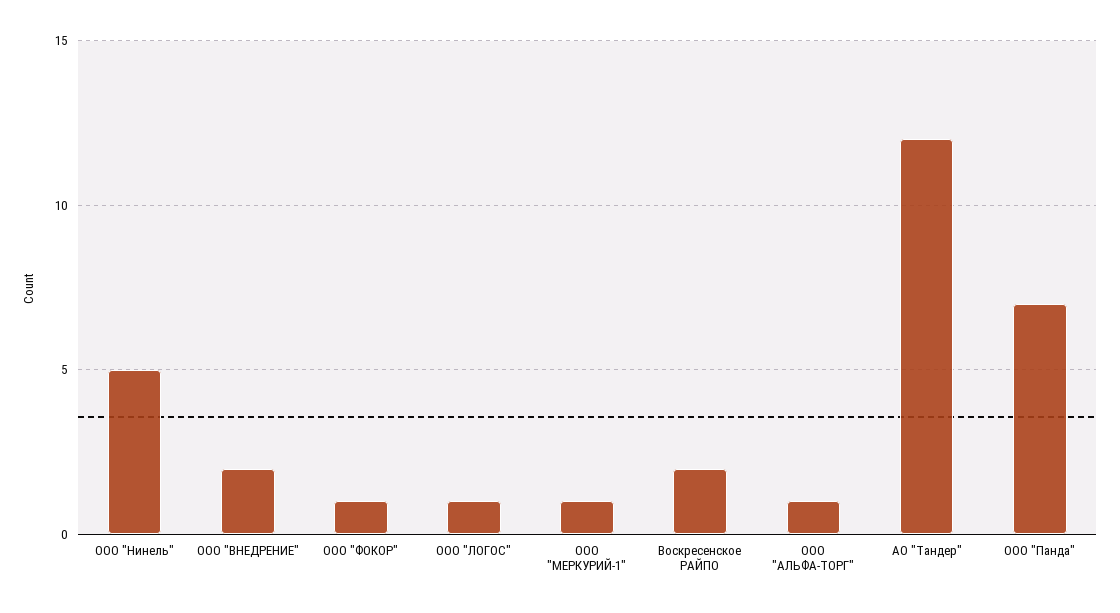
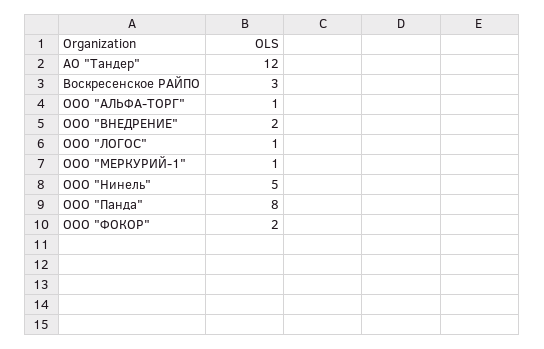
ООО "ФОКОР": 1 -> 2
Воскресенское РАЙПО: 2 -> 3
ООО "Панда": 7 -> 8

